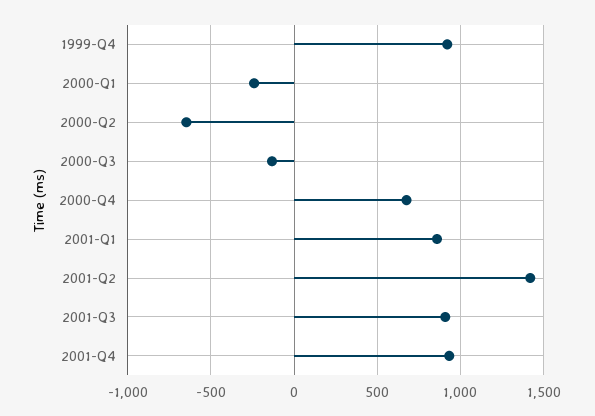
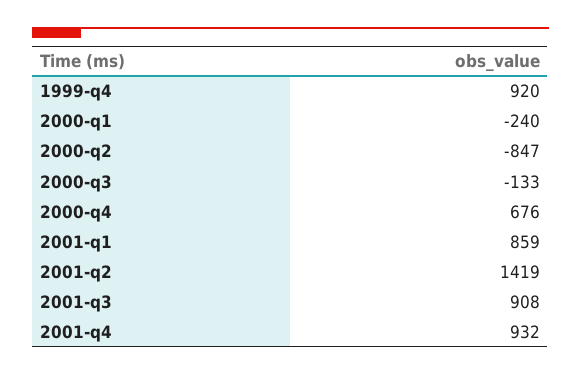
2000-Q2: -650 -> -847

